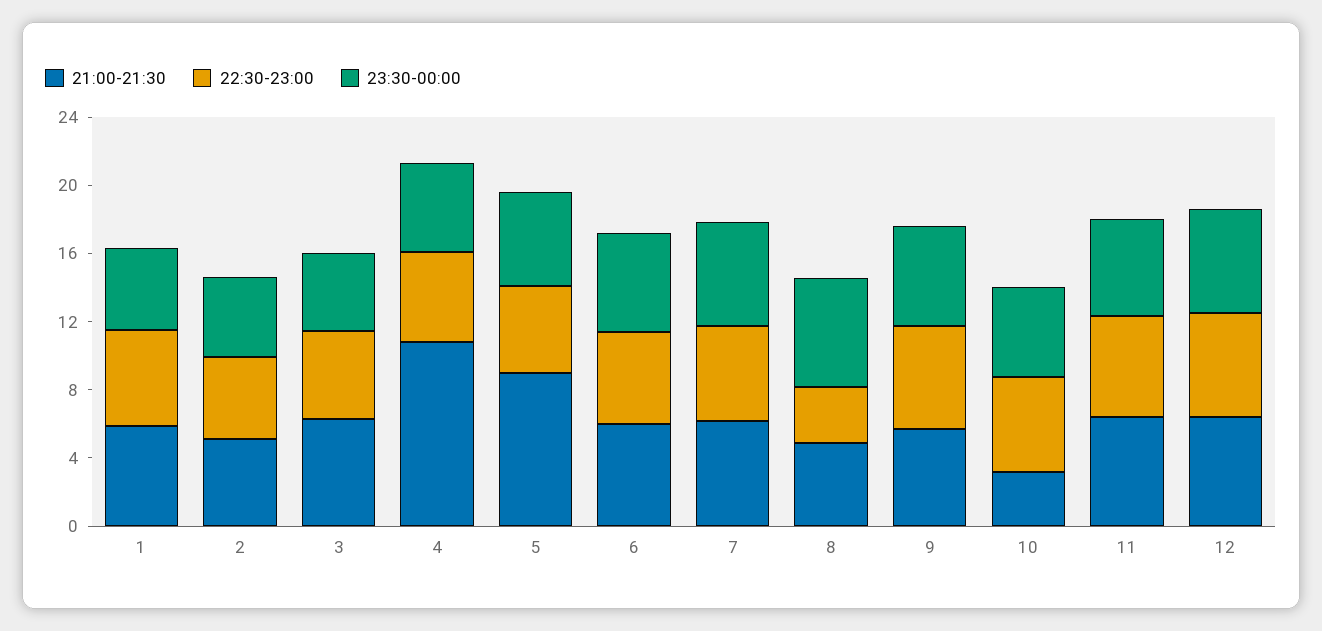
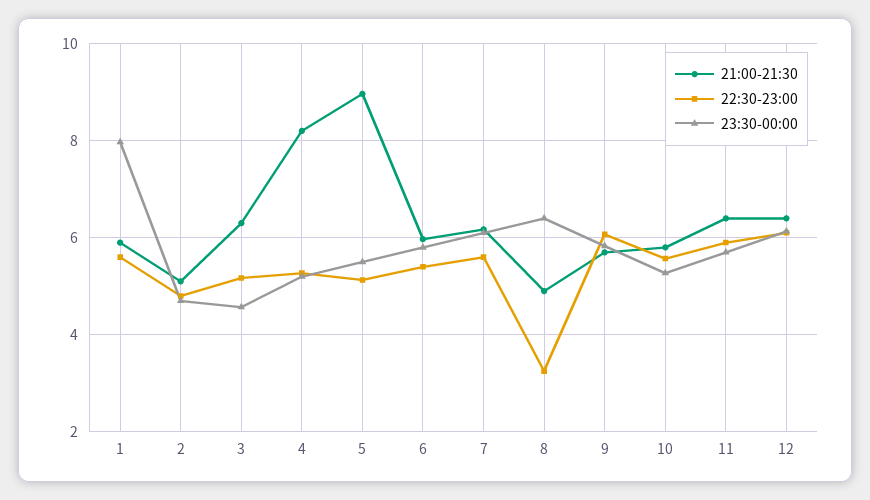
23:30-00:00, 1: 5 -> 8
21:00-21:30, 4: 11 -> 8.2
21:00-21:30, 10: 3 -> 5.8

